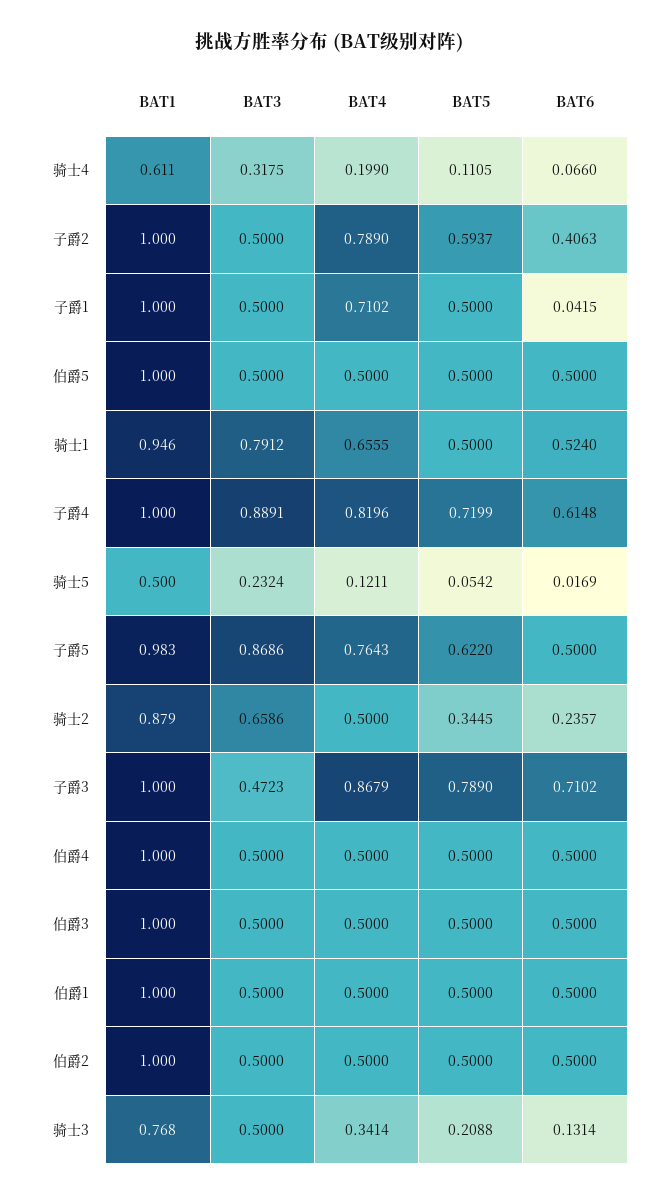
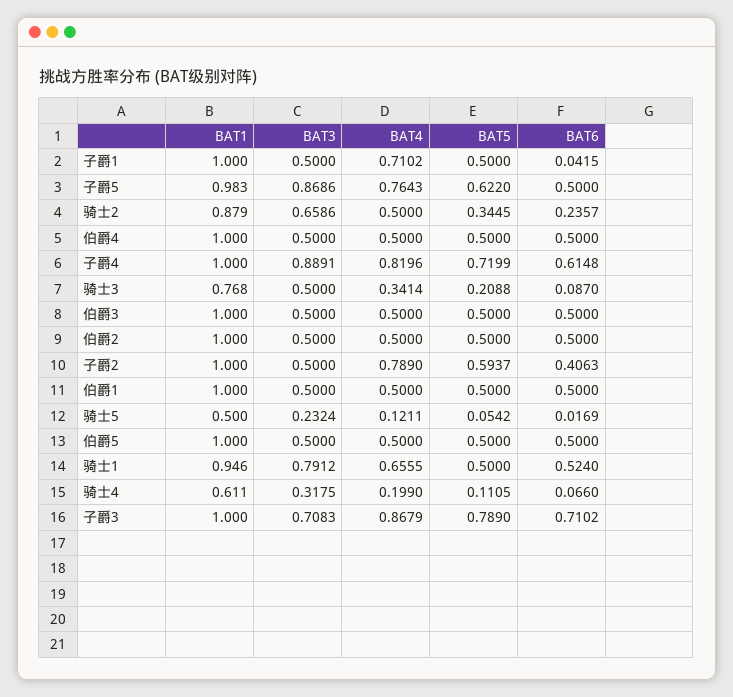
BAT3, 子爵3: 0.4723 -> 0.7083
BAT6, 骑士3: 0.1314 -> 0.087

